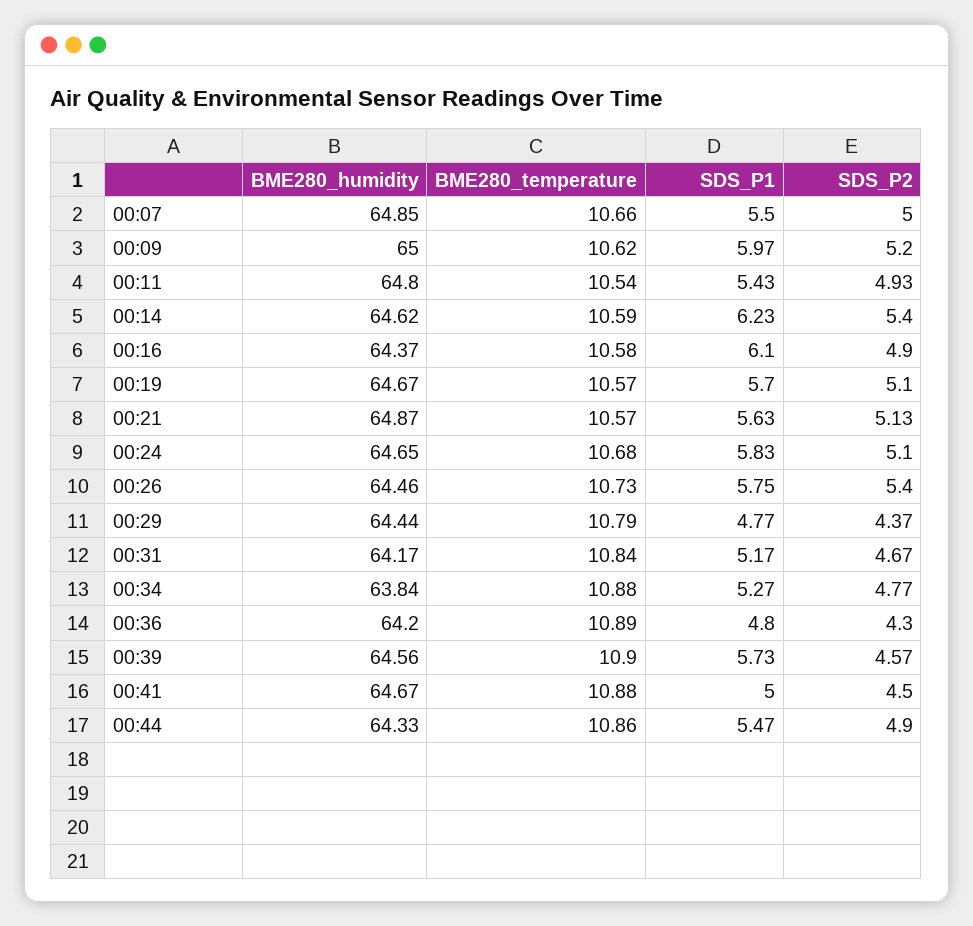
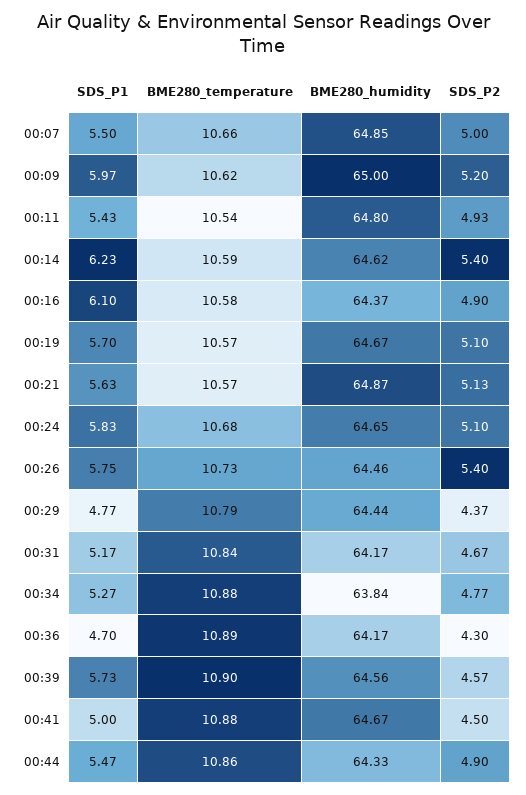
BME280_humidity, 00:36: 64.2 -> 64.17
SDS_P1, 00:36: 4.8 -> 4.7

